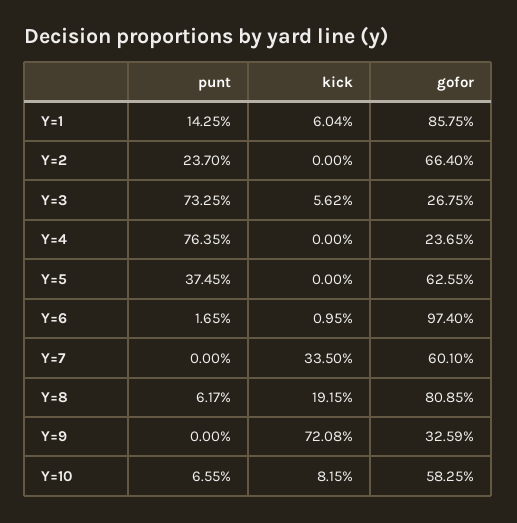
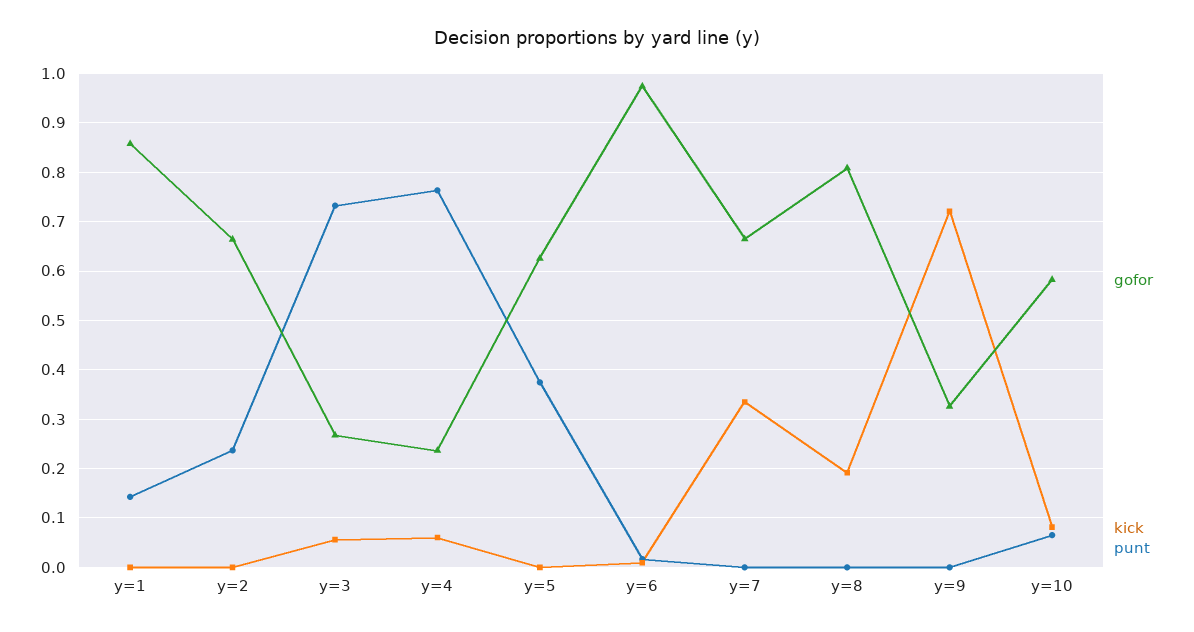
kick, Y=1: 0.0604 -> 0
kick, Y=4: 0 -> 0.06
gofor, Y=7: 0.601 -> 0.66
punt, Y=8: 0.0617 -> 0

